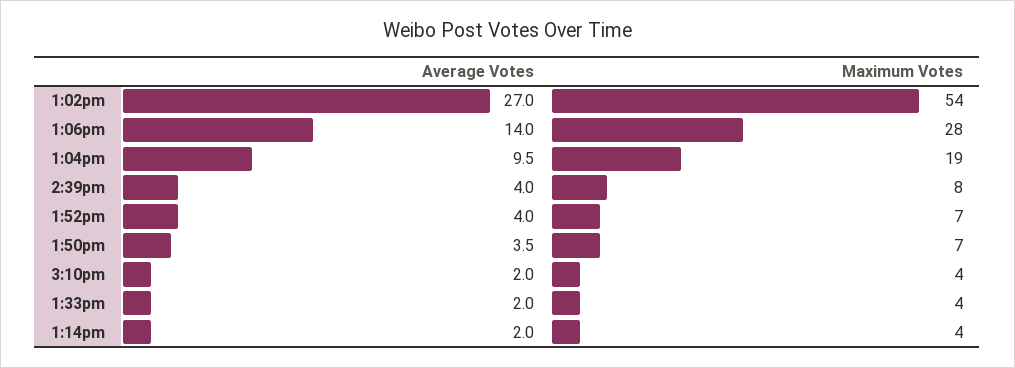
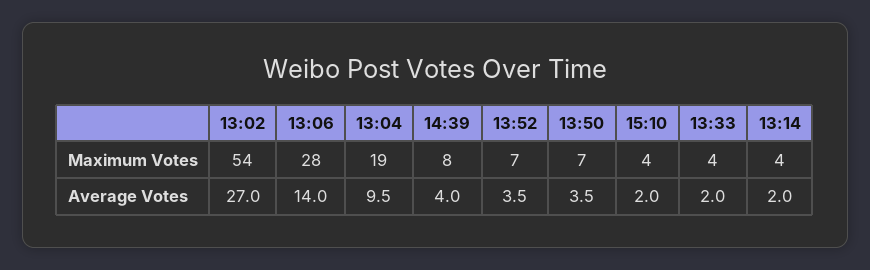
Average Votes, 1:52pm: 4 -> 3.5

